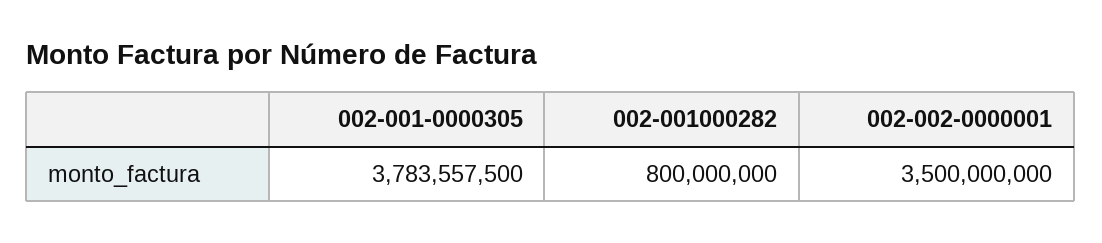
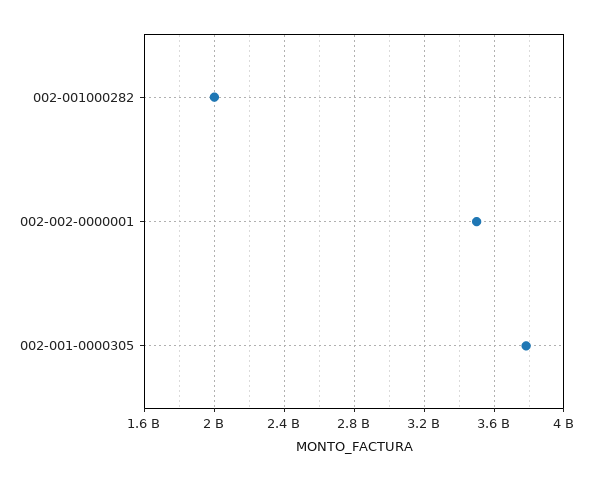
002-001000282: 800000000 -> 2000000000

